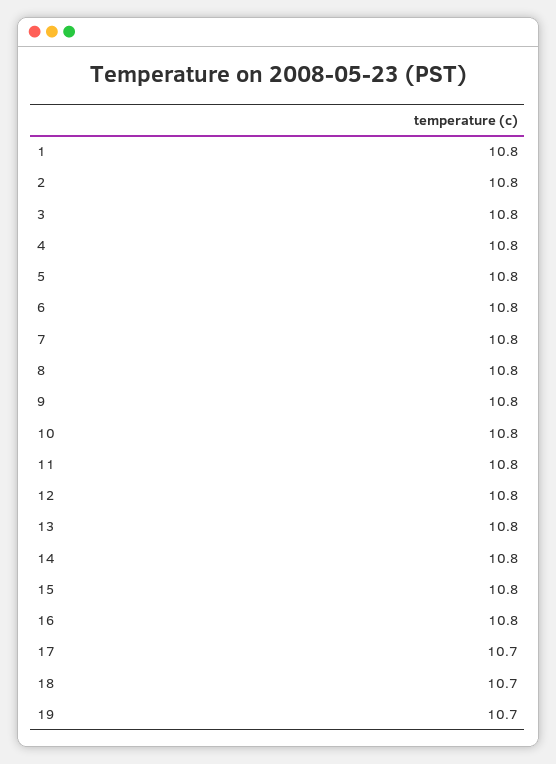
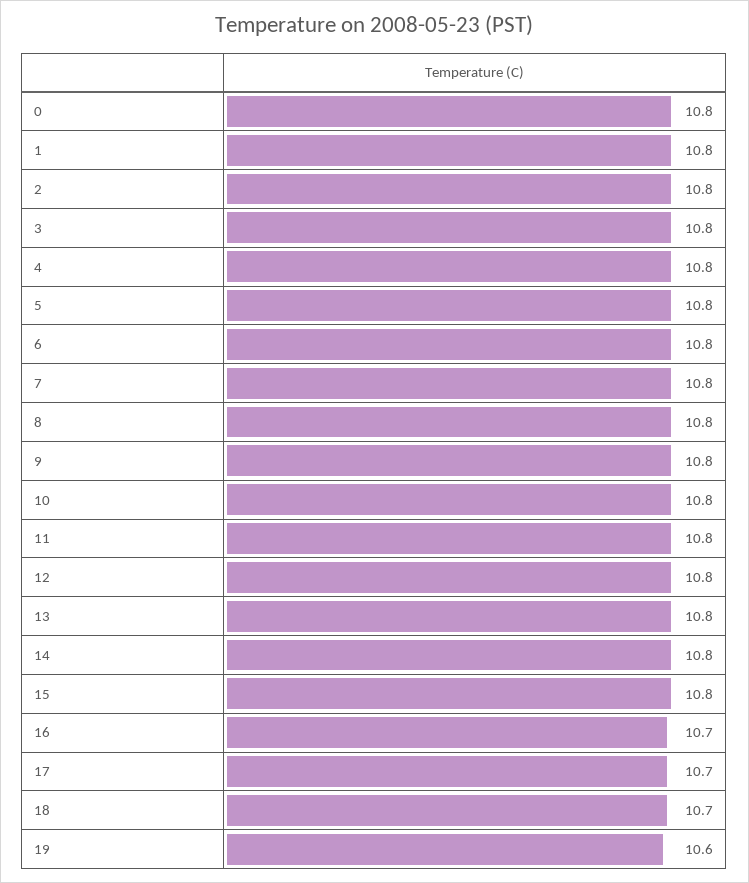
16: 10.8 -> 10.7
19: 10.7 -> 10.6
0: none -> 10.8

